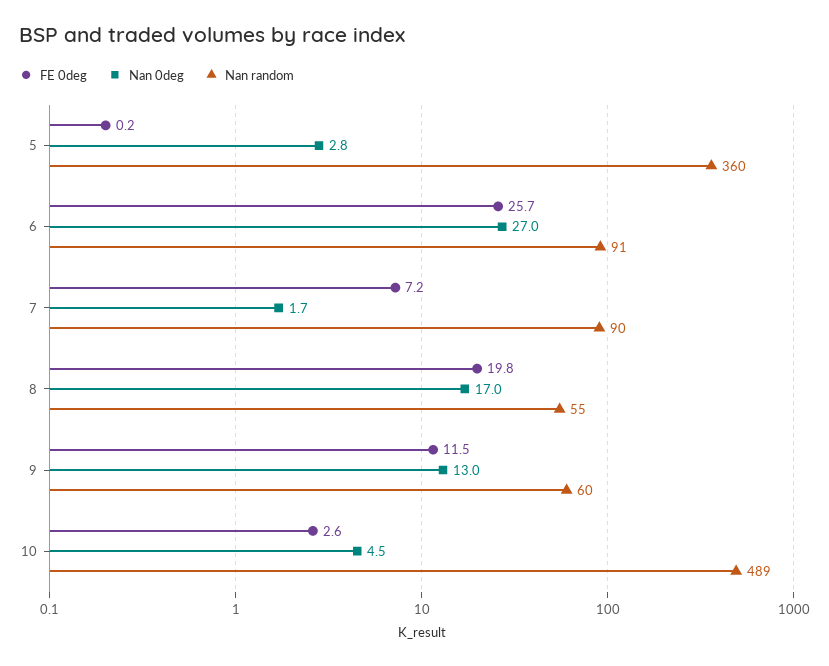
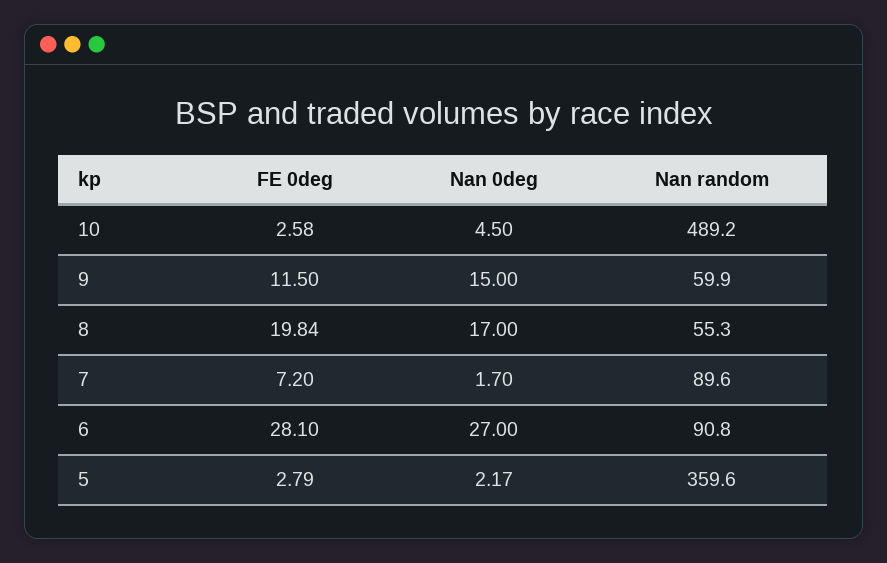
FE 0deg, 5: 0.2 -> 2.79
Nan 0deg, 5: 2.8 -> 2.17
FE 0deg, 6: 25.7 -> 28.1
Nan 0deg, 9: 13 -> 15

